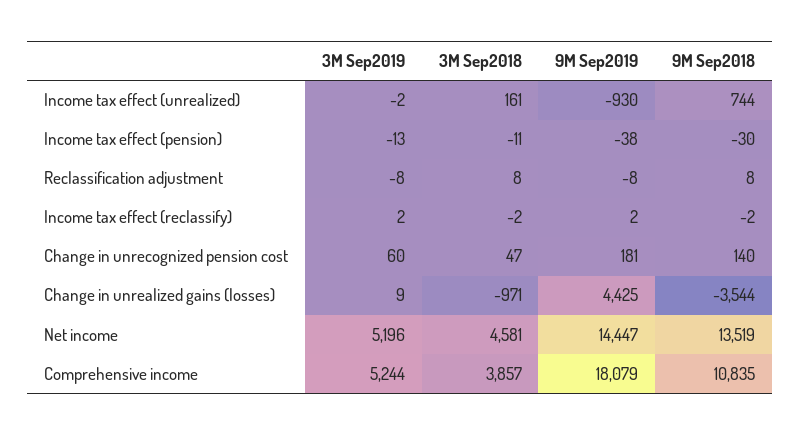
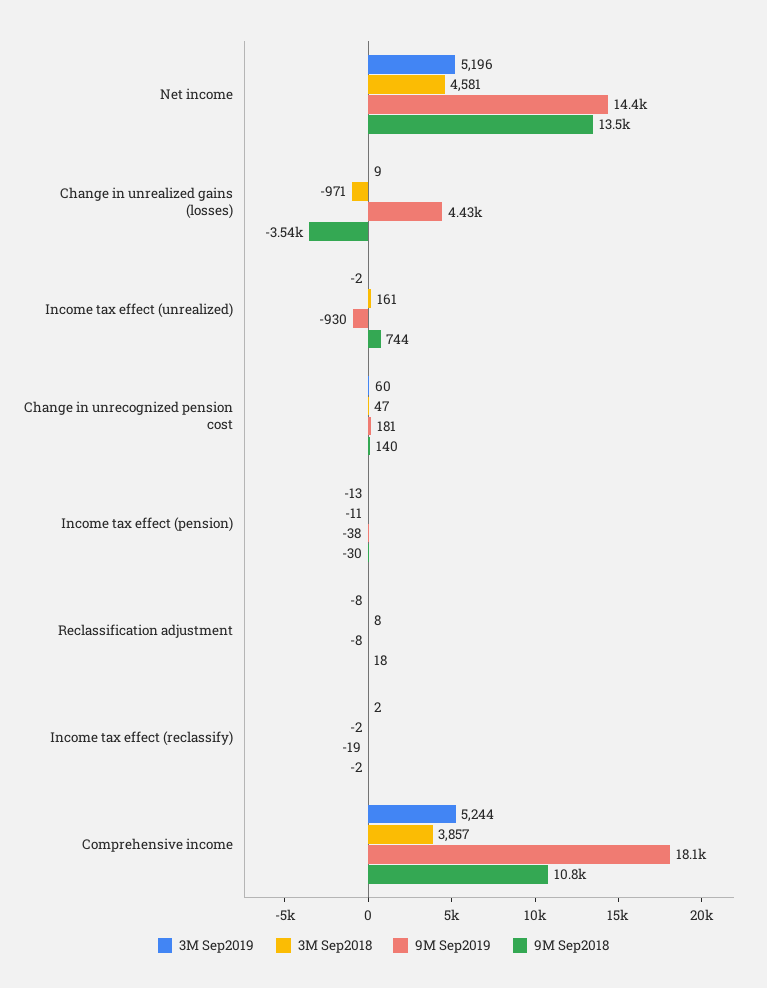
9M Sep2018, Reclassification adjustment: 8 -> 18
9M Sep2019, Income tax effect (reclassify): 2 -> -19

